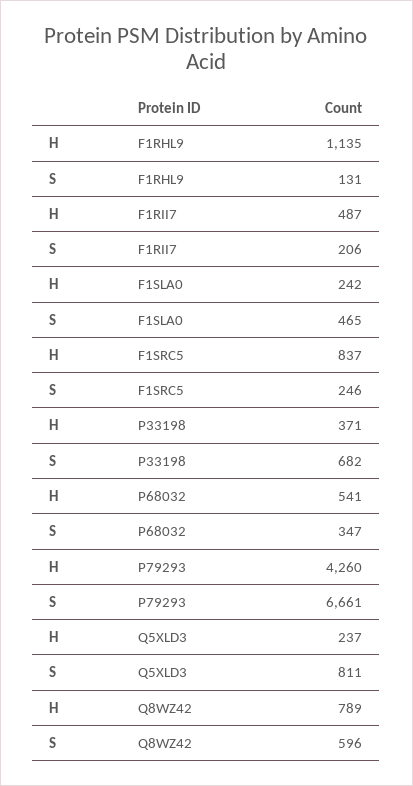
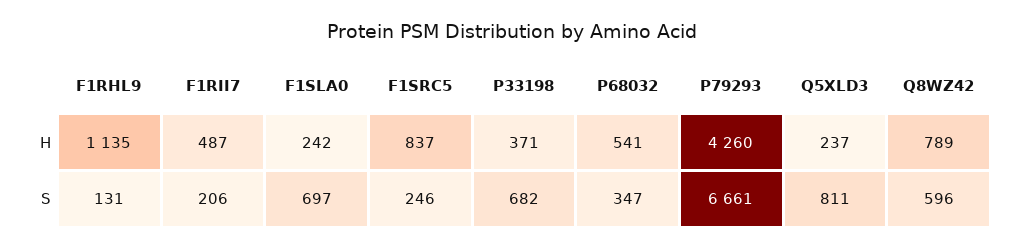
S, F1SLA0: 465 -> 697

